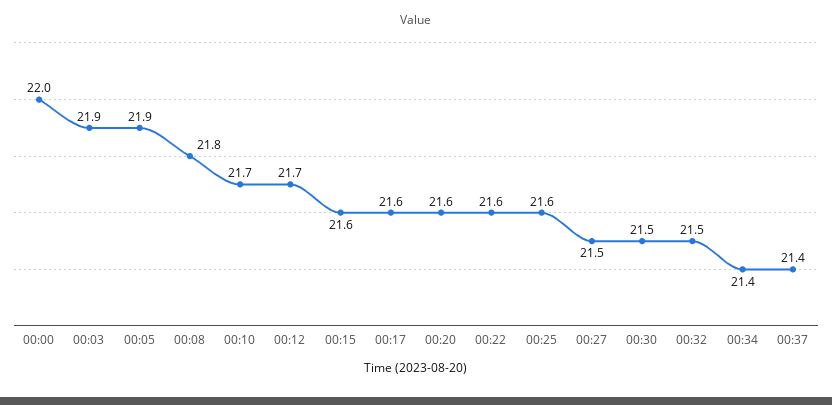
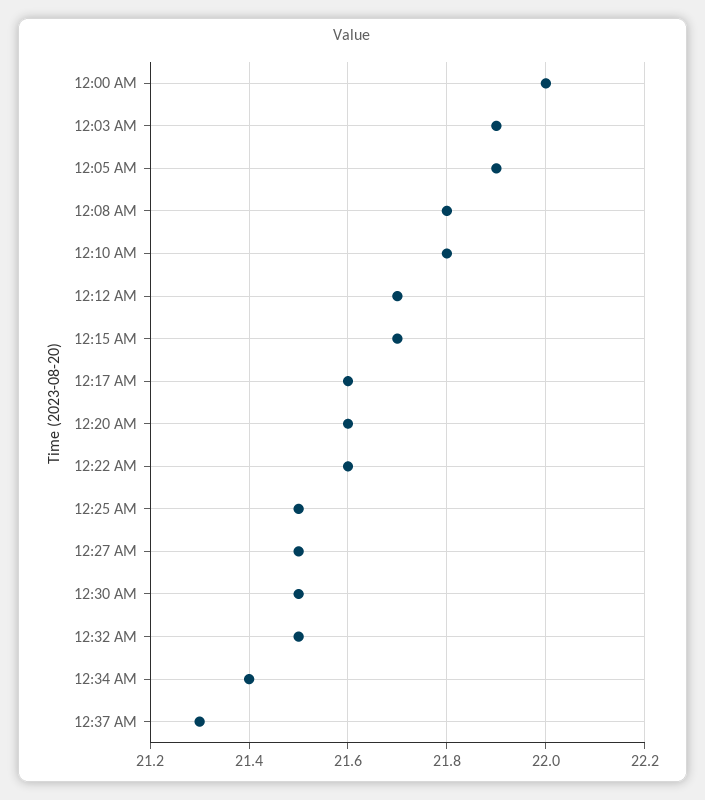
00:10: 21.7 -> 21.8
00:15: 21.6 -> 21.7
00:25: 21.6 -> 21.5
00:37: 21.4 -> 21.3

